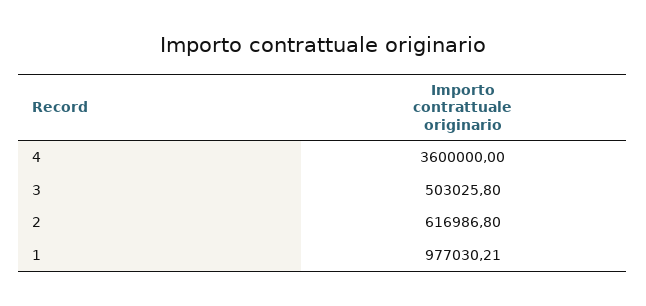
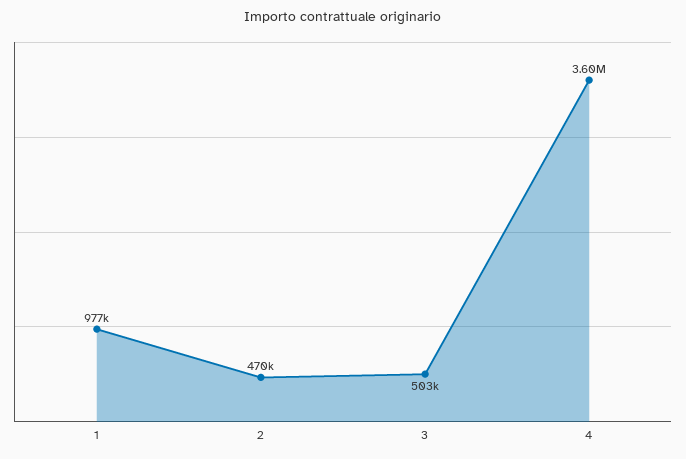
2: 616986.8 -> 470000

